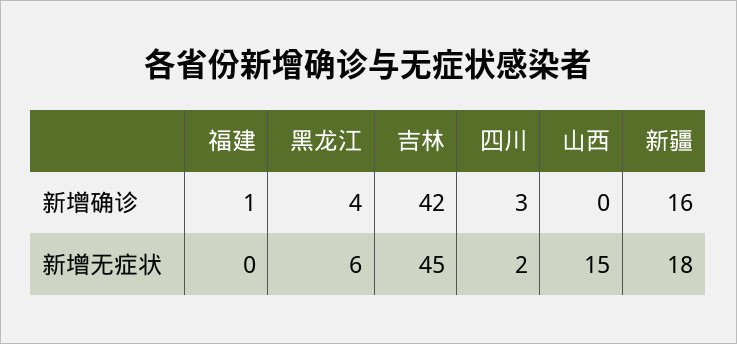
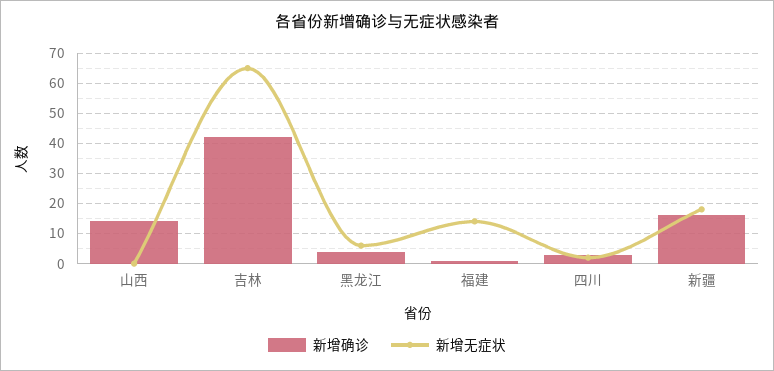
新增确诊, 山西: 0 -> 15
新增无症状, 福建: 0 -> 15
新增无症状, 吉林: 45 -> 65
新增无症状, 山西: 15 -> 0

